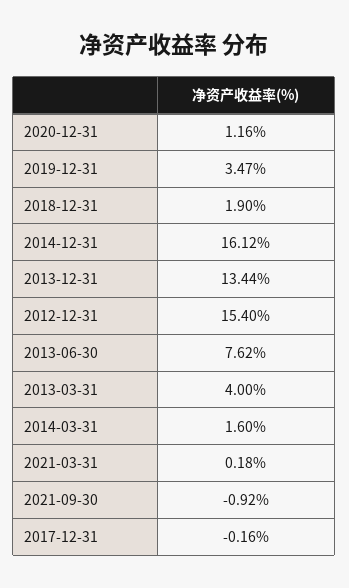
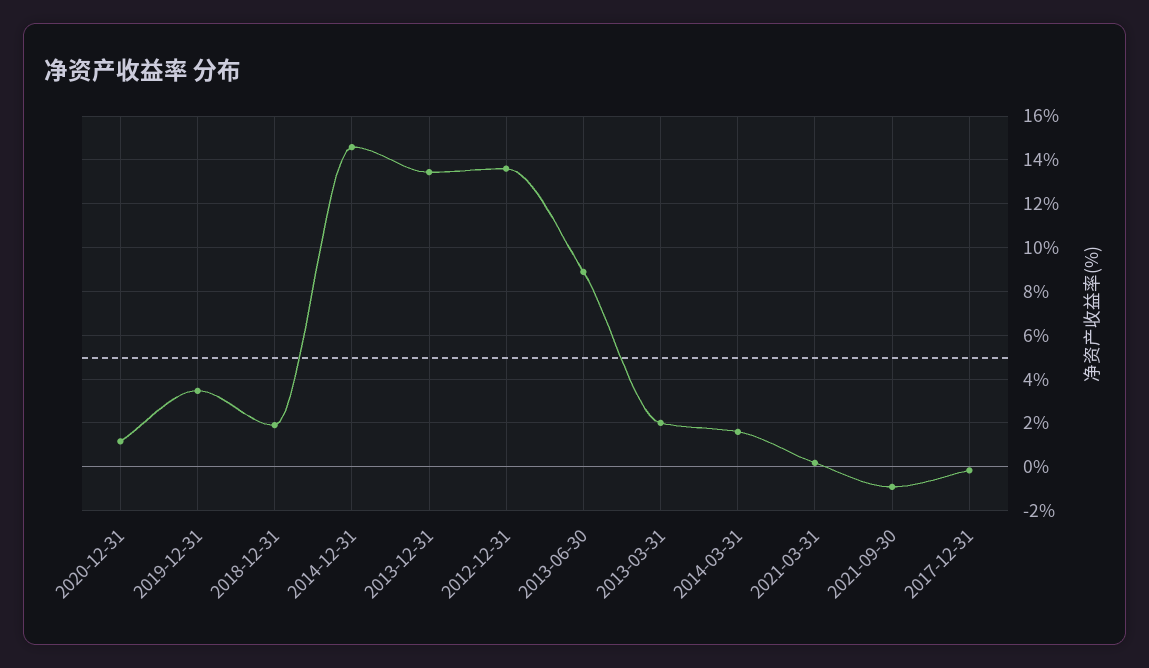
2014-12-31: 16.12 -> 14.5
2012-12-31: 15.4 -> 13.5
2013-06-30: 7.62 -> 9
2013-03-31: 4 -> 2

